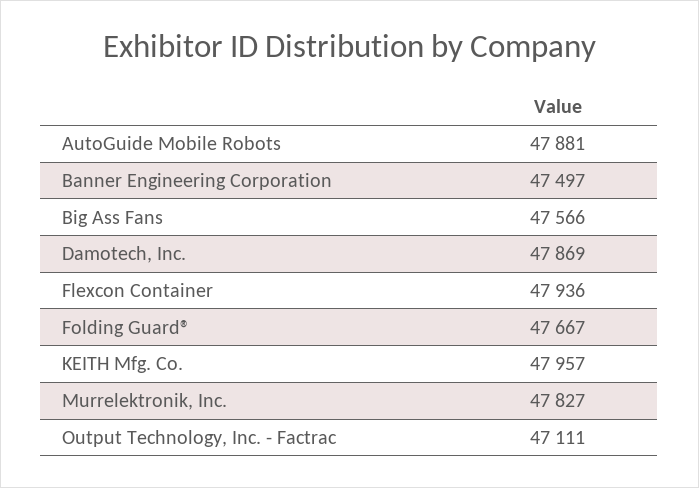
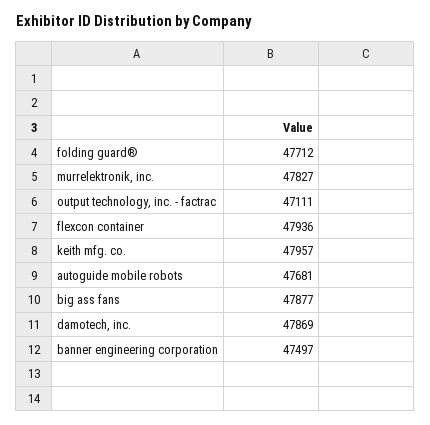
AutoGuide Mobile Robots: 47881 -> 47681
Big Ass Fans: 47566 -> 47877
Folding Guard®: 47667 -> 47712

